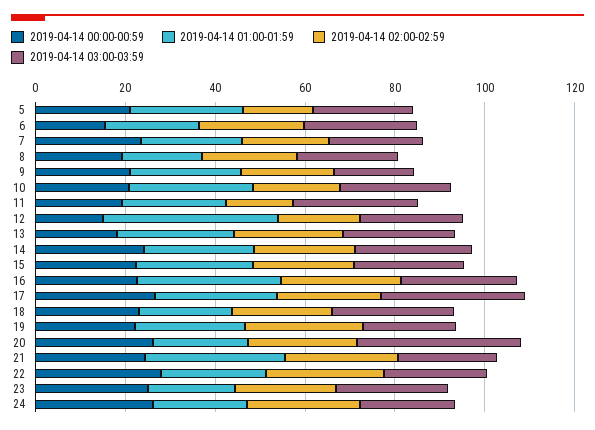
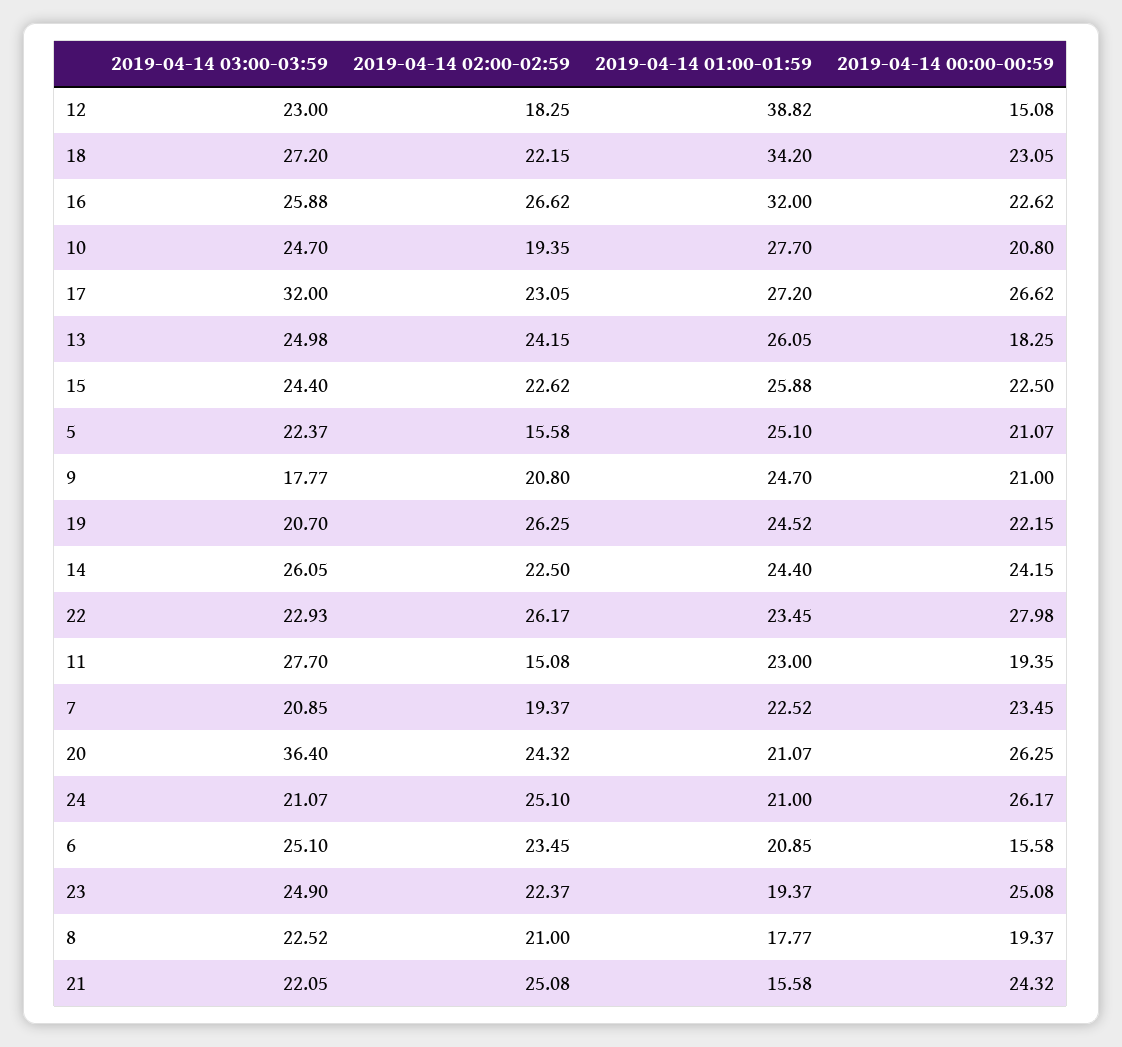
2019-04-14 01:00-01:59, 18: 20 -> 34.2
2019-04-14 01:00-01:59, 21: 30 -> 15.58

